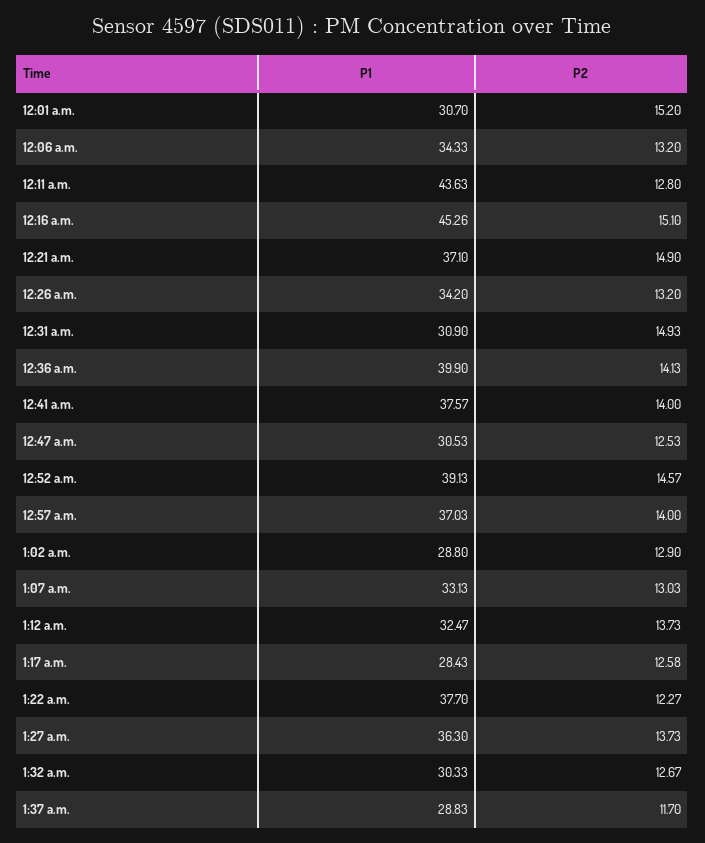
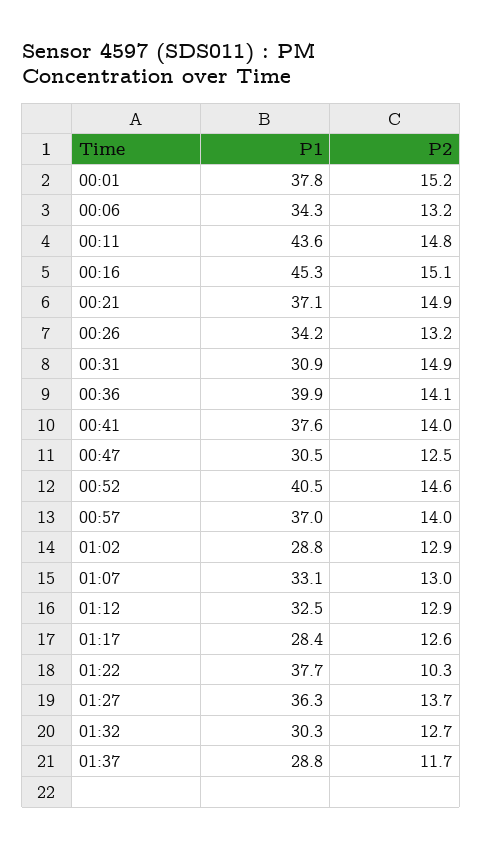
P1, 12:01 a.m.: 30.7 -> 37.8
P2, 12:11 a.m.: 12.8 -> 14.8
P1, 12:52 a.m.: 39.13 -> 40.5
P2, 1:12 a.m.: 13.73 -> 12.9
P2, 1:22 a.m.: 12.27 -> 10.3

